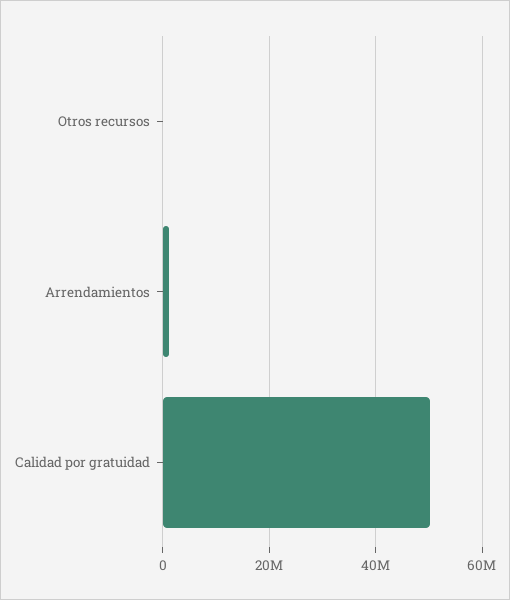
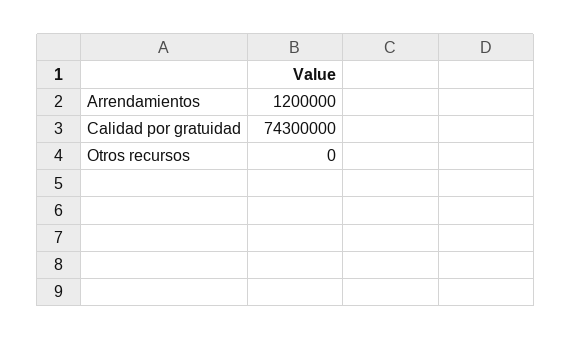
Calidad por gratuidad: 50000000 -> 74300000

